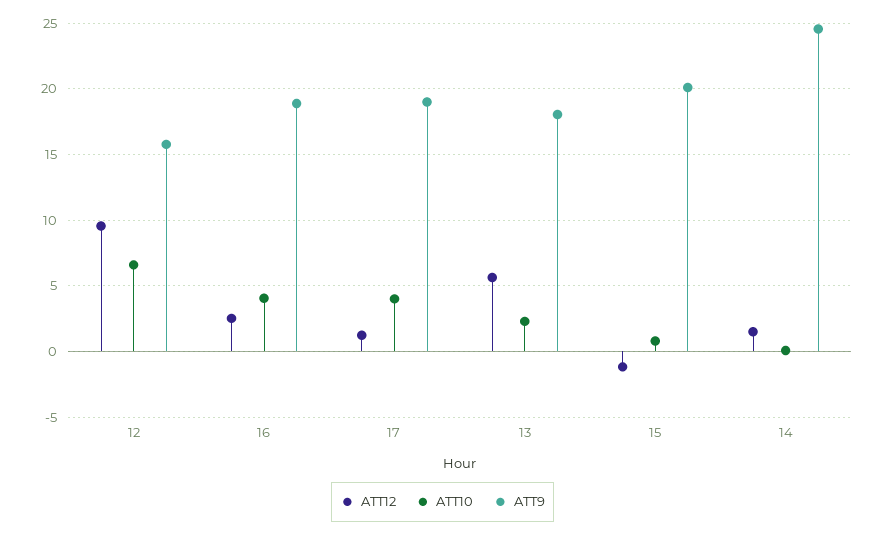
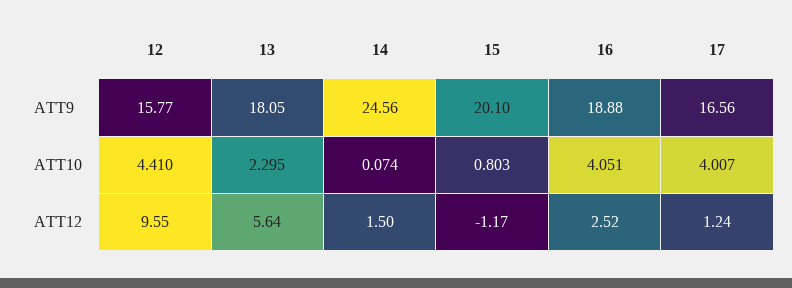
ATT10, 12: 6.5 -> 4.41
ATT9, 17: 19 -> 16.56

